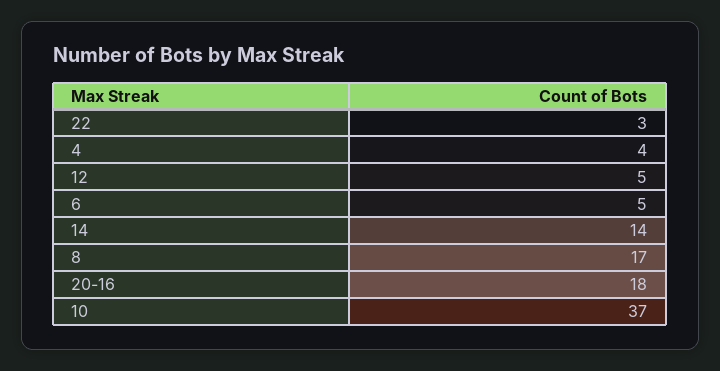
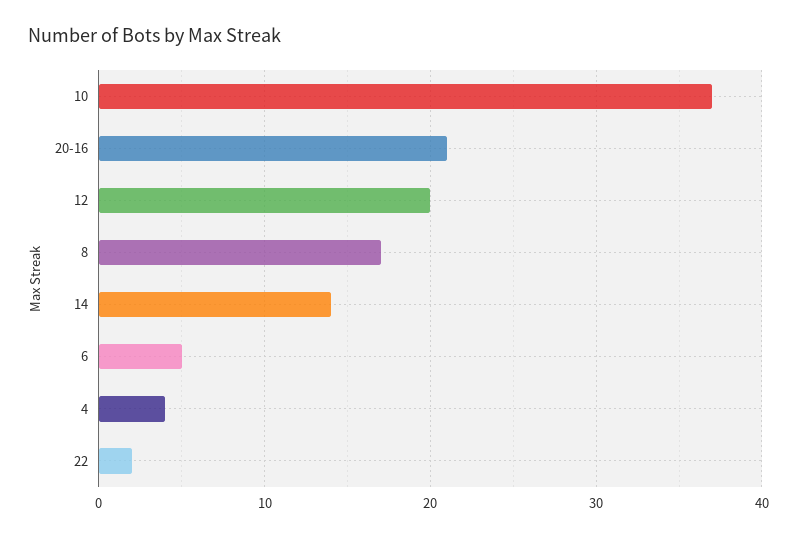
22: 3 -> 2
12: 5 -> 20
20-16: 18 -> 21

